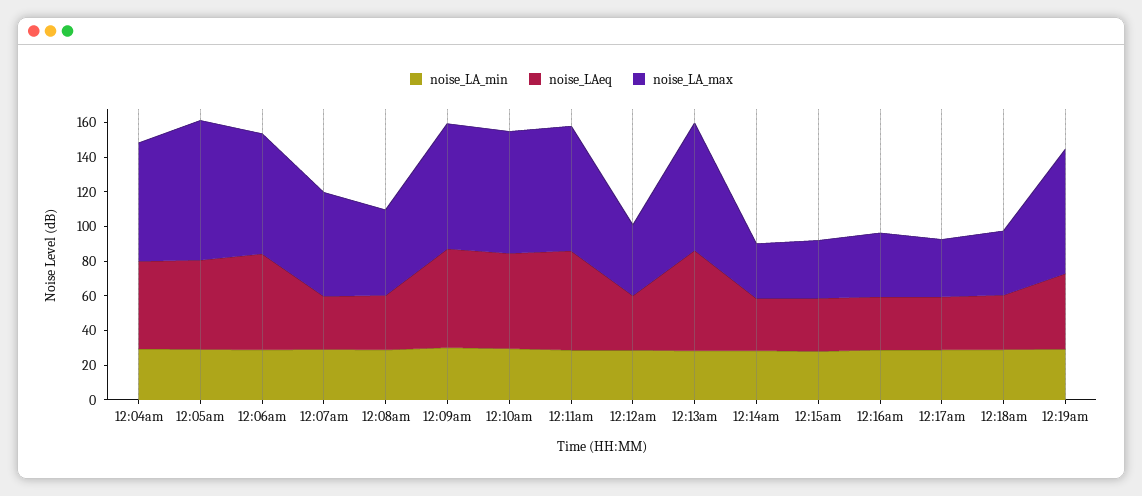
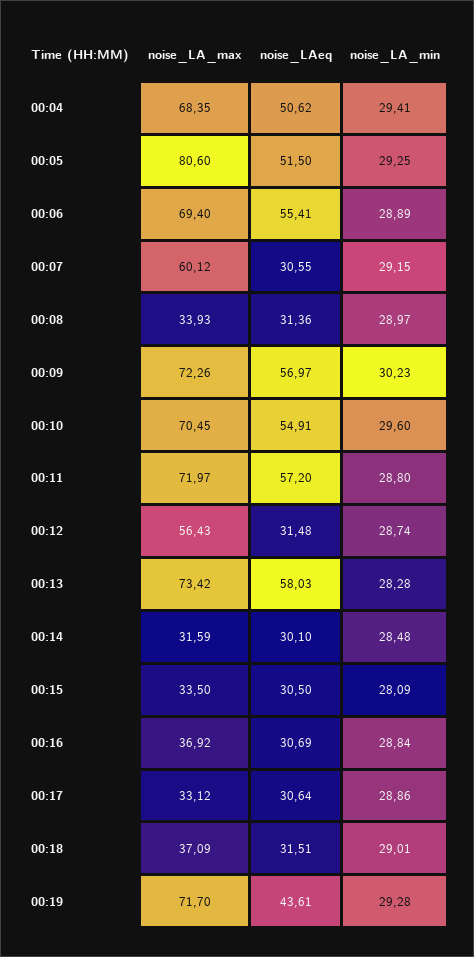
noise_LA_max, 12:08am: 50 -> 33.93
noise_LA_max, 12:12am: 40 -> 56.43

